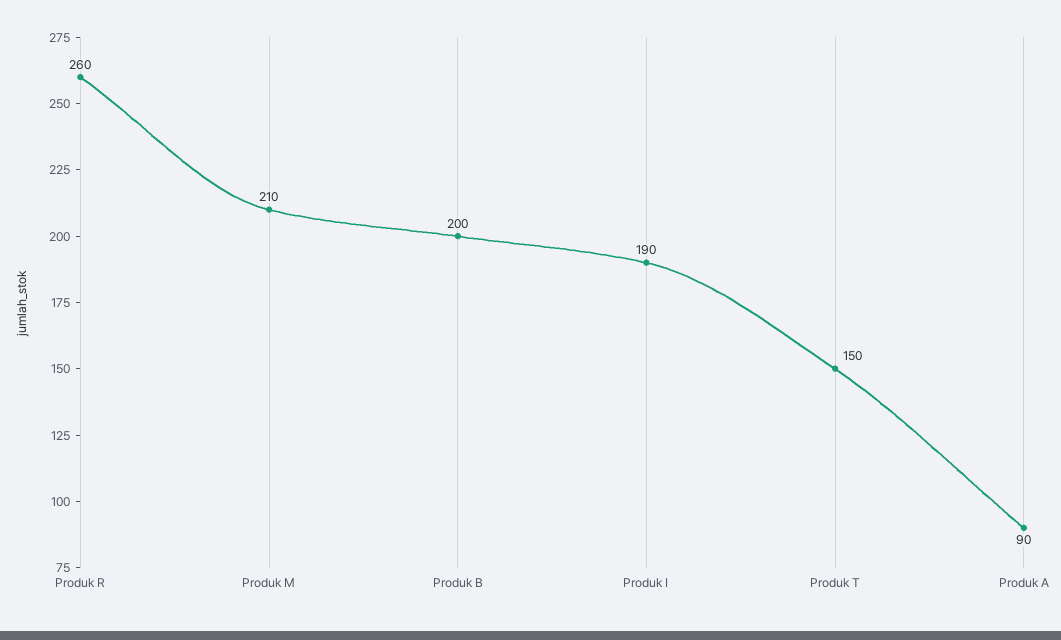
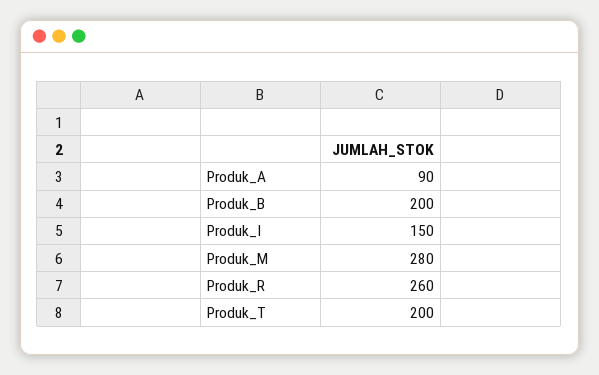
Produk M: 210 -> 280
Produk I: 190 -> 150
Produk T: 150 -> 200

